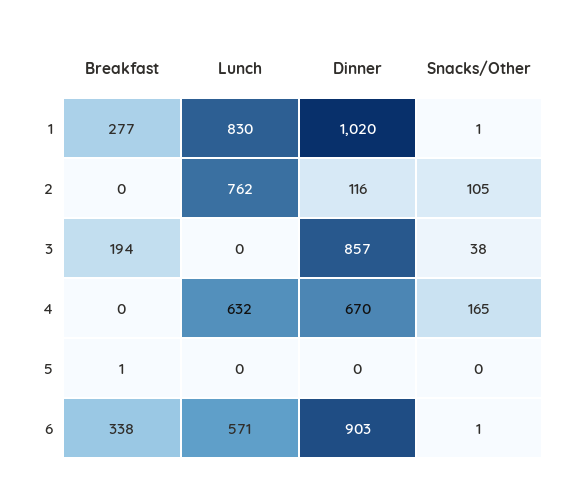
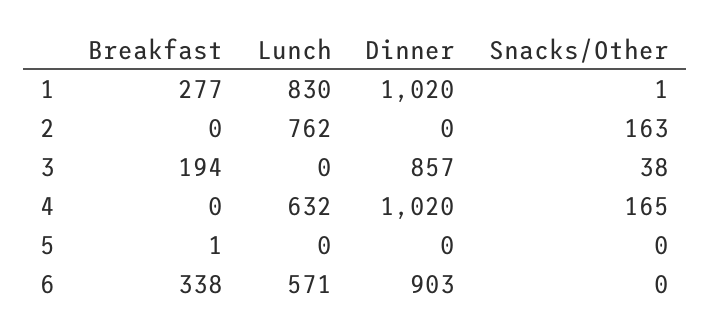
Dinner, 2: 116 -> 0
Snacks/Other, 2: 105 -> 163
Dinner, 4: 670 -> 1020
Snacks/Other, 6: 1 -> 0

